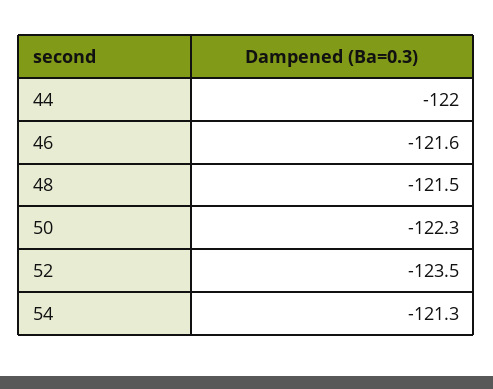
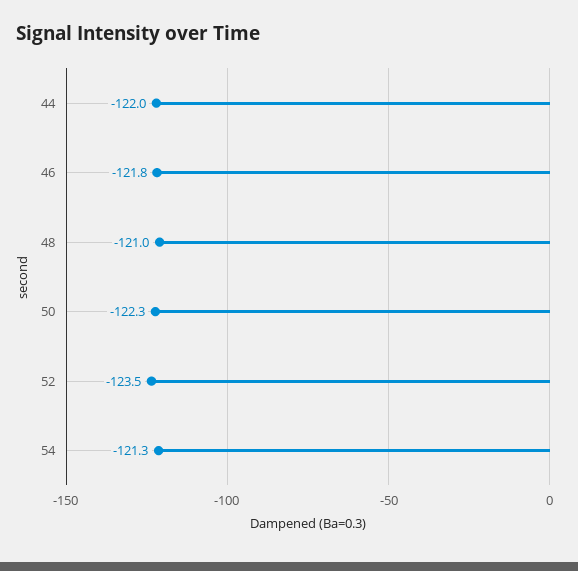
46: -121.6 -> -121.8
48: -121.5 -> -121

